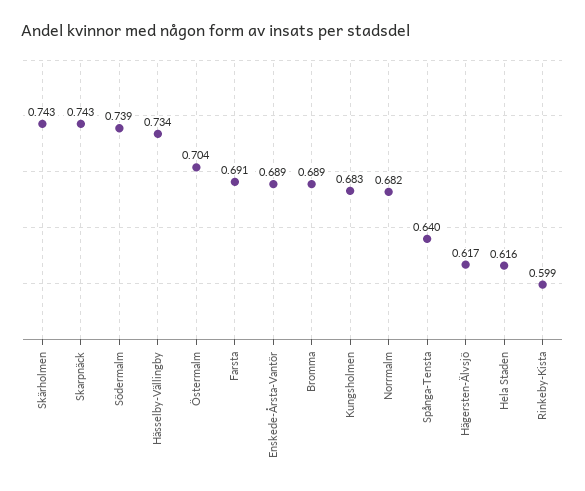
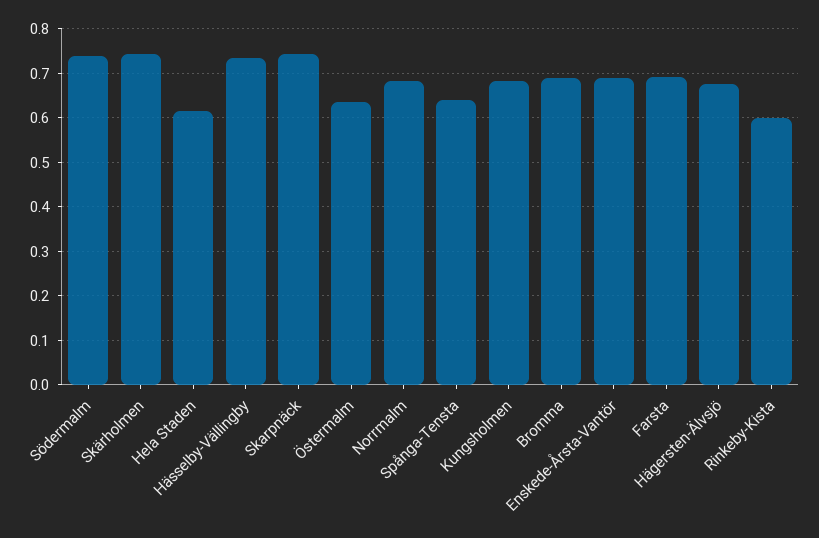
Östermalm: 0.704 -> 0.64
Hägersten-Älvsjö: 0.617 -> 0.68

